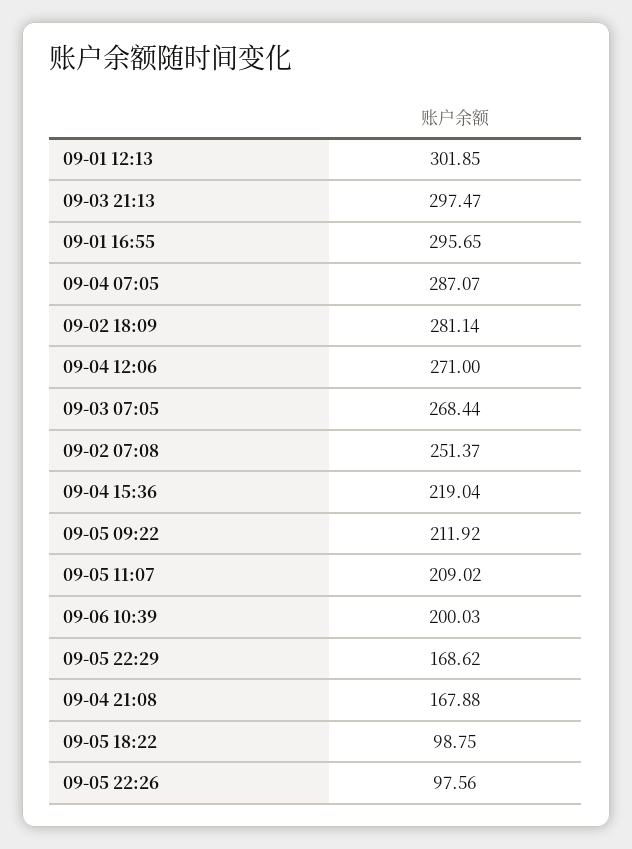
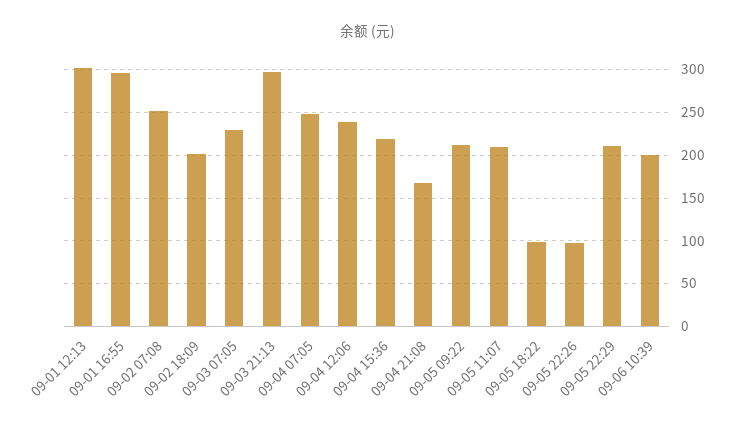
09-04 07:05: 287.07 -> 250
09-02 18:09: 281.14 -> 200
09-04 12:06: 271 -> 240
09-03 07:05: 268.44 -> 230
09-05 22:29: 168.62 -> 210

